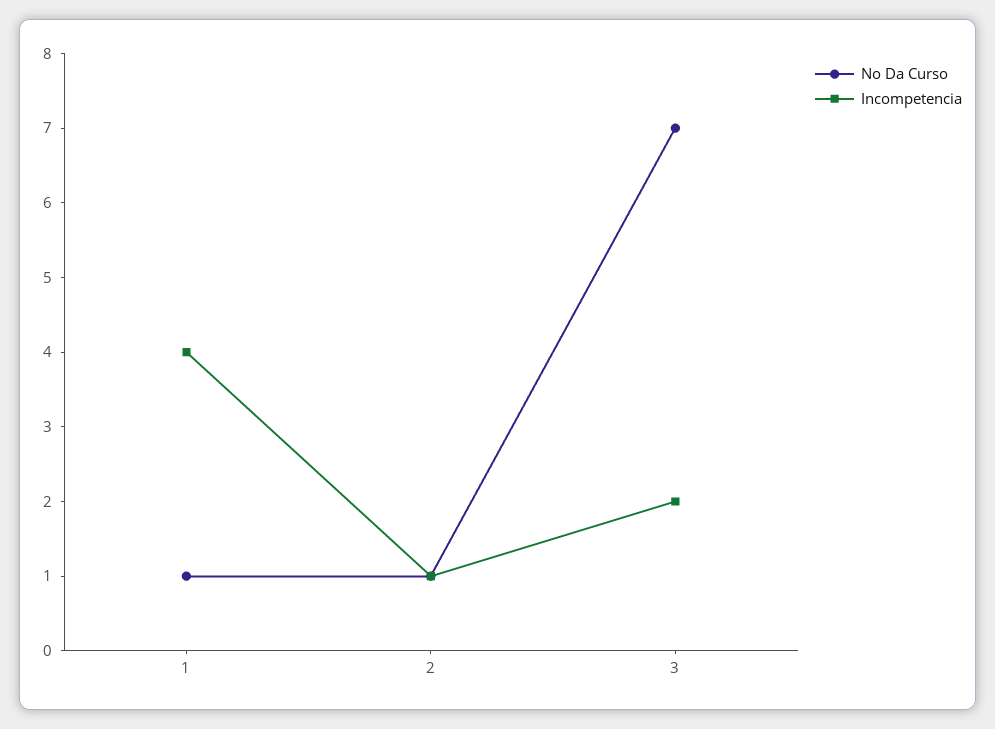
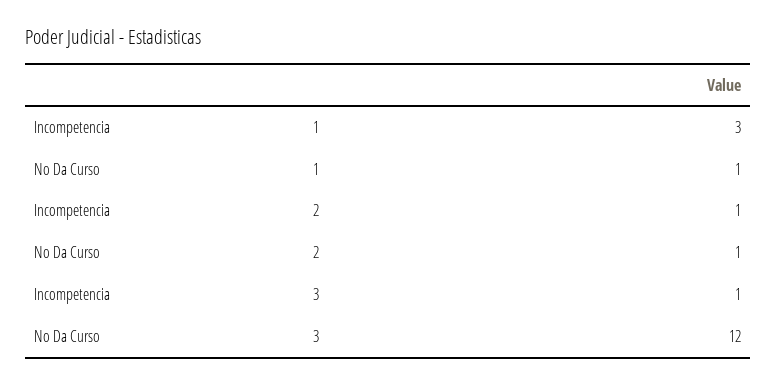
Incompetencia, 1: 4 -> 3
No Da Curso, 3: 7 -> 12
Incompetencia, 3: 2 -> 1

